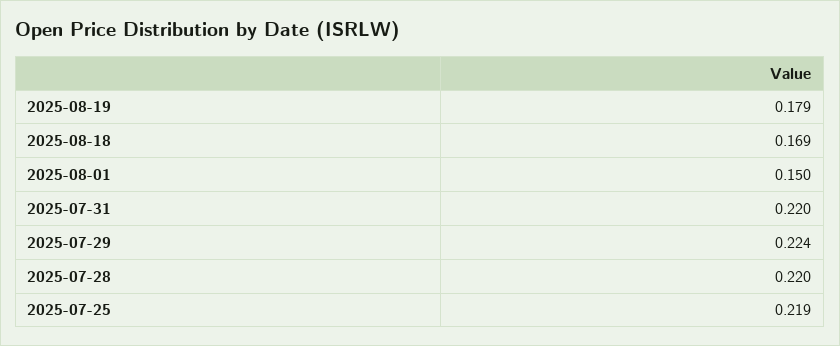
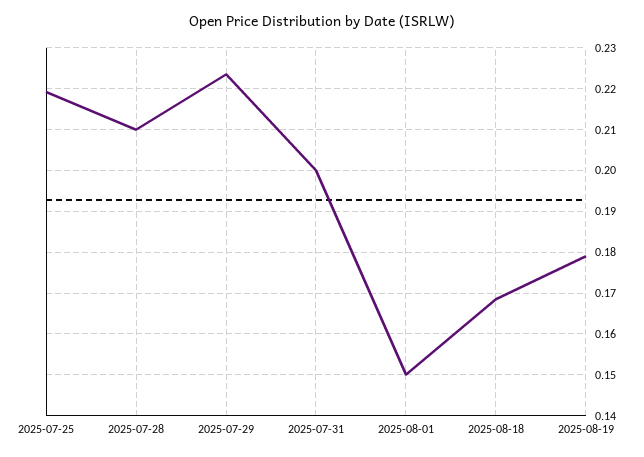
2025-07-31: 0.22 -> 0.2
2025-07-28: 0.22 -> 0.21

